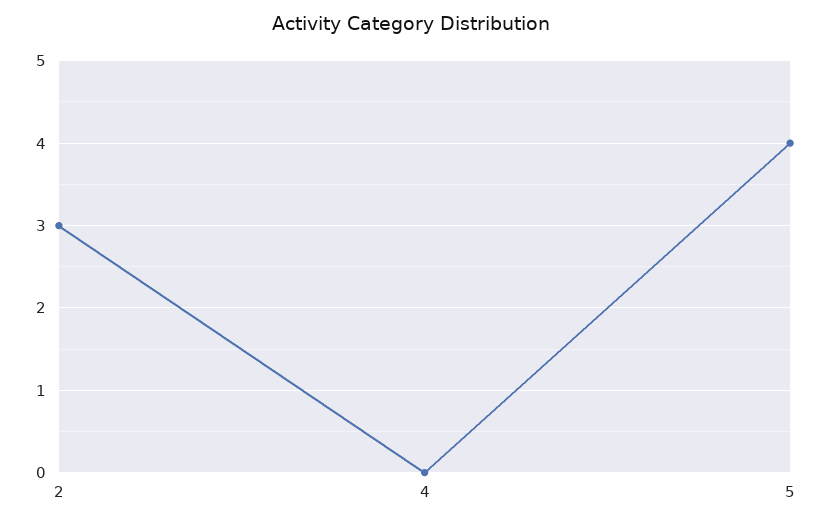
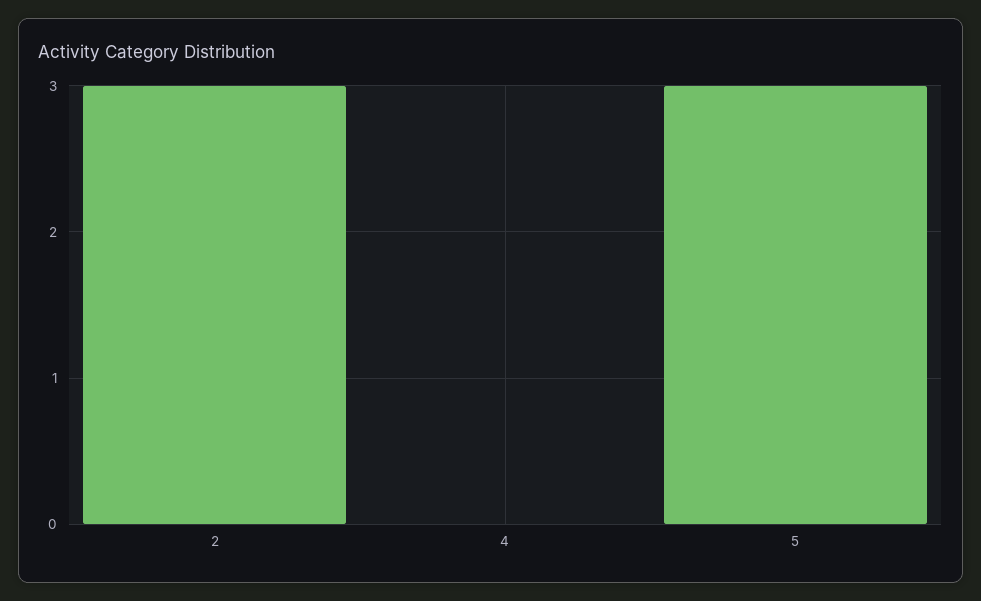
5: 4 -> 3

